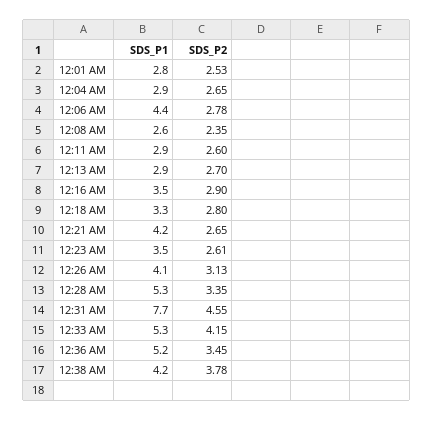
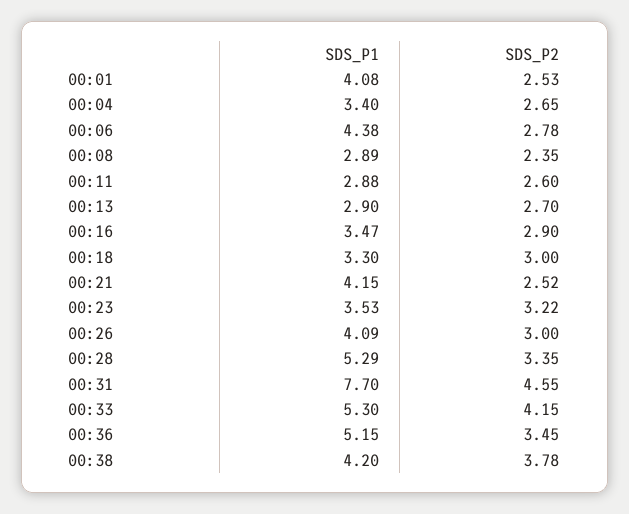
SDS_P1, 12:01 AM: 2.8 -> 4.08
SDS_P1, 12:04 AM: 2.9 -> 3.4
SDS_P1, 12:08 AM: 2.6 -> 2.89
SDS_P2, 12:18 AM: 2.8 -> 3
SDS_P2, 12:21 AM: 2.65 -> 2.52
SDS_P2, 12:23 AM: 2.61 -> 3.22
SDS_P2, 12:26 AM: 3.13 -> 3

